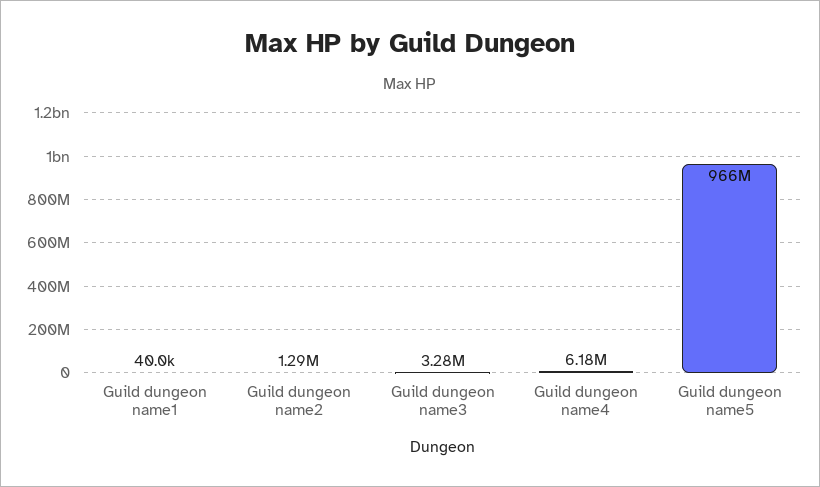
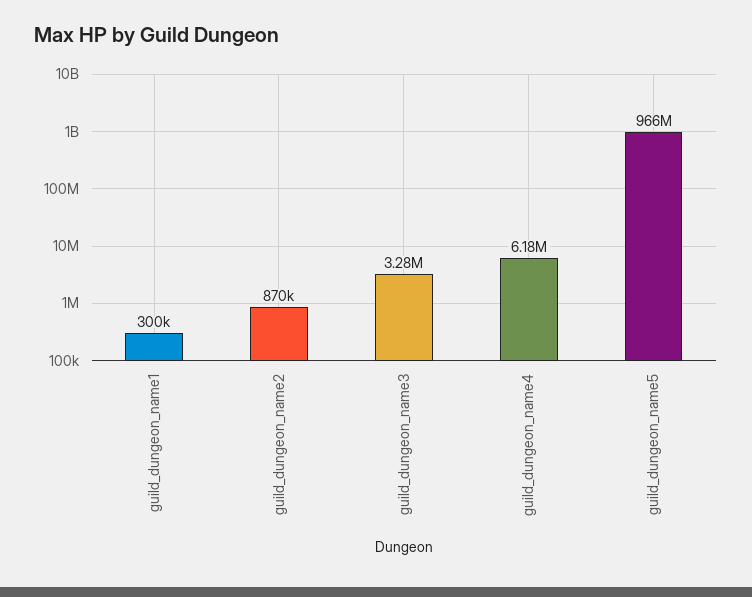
Guild dungeon name1: 40000 -> 300000
Guild dungeon name2: 1290000 -> 870000

